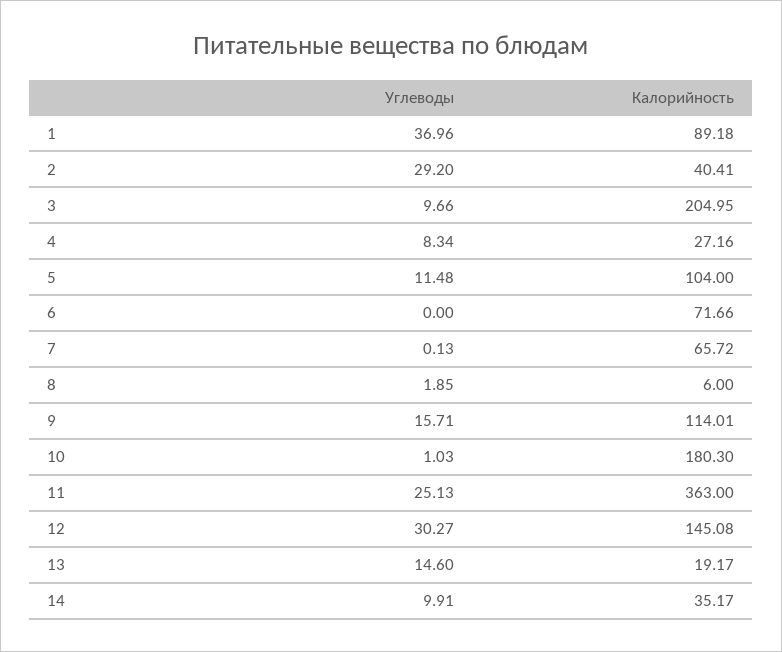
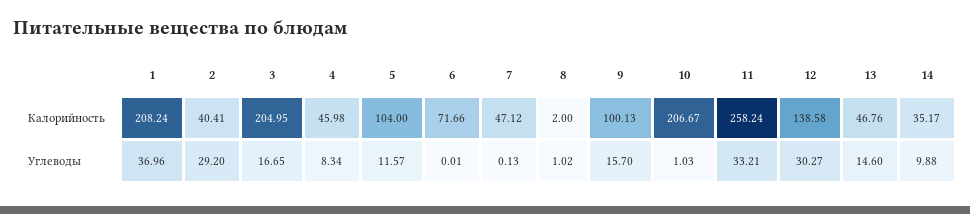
Калорийность, 1: 89.18 -> 208.24
Углеводы, 3: 9.66 -> 16.65
Калорийность, 4: 27.16 -> 45.98
Углеводы, 5: 11.48 -> 11.57
Углеводы, 6: 0 -> 0.01
Калорийность, 7: 65.72 -> 47.12
Углеводы, 8: 1.85 -> 1.02
Калорийность, 8: 6 -> 2
Углеводы, 9: 15.71 -> 15.7
Калорийность, 9: 114.01 -> 100.13
Калорийность, 10: 180.3 -> 206.67
Углеводы, 11: 25.13 -> 33.21
Калорийность, 11: 363 -> 258.24
Калорийность, 12: 145.08 -> 138.58
Калорийность, 13: 19.17 -> 46.76
Углеводы, 14: 9.91 -> 9.88

